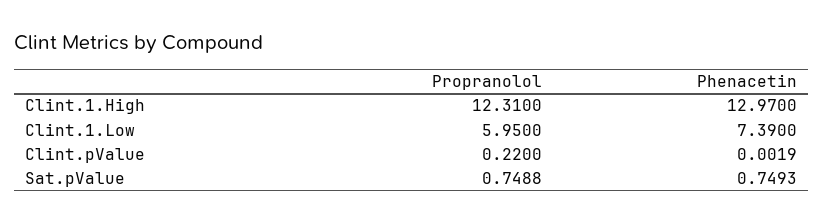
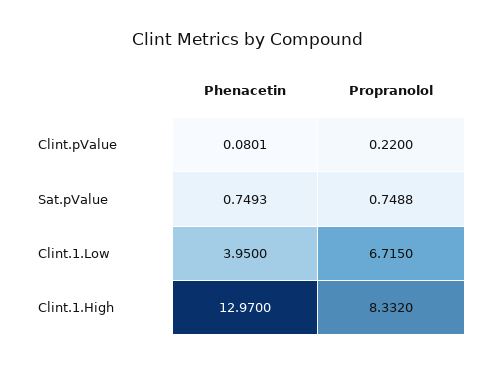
Propranolol, Clint.1.High: 12.31 -> 8.332
Propranolol, Clint.1.Low: 5.95 -> 6.715
Phenacetin, Clint.1.Low: 7.39 -> 3.95
Phenacetin, Clint.pValue: 0.0019 -> 0.0801

